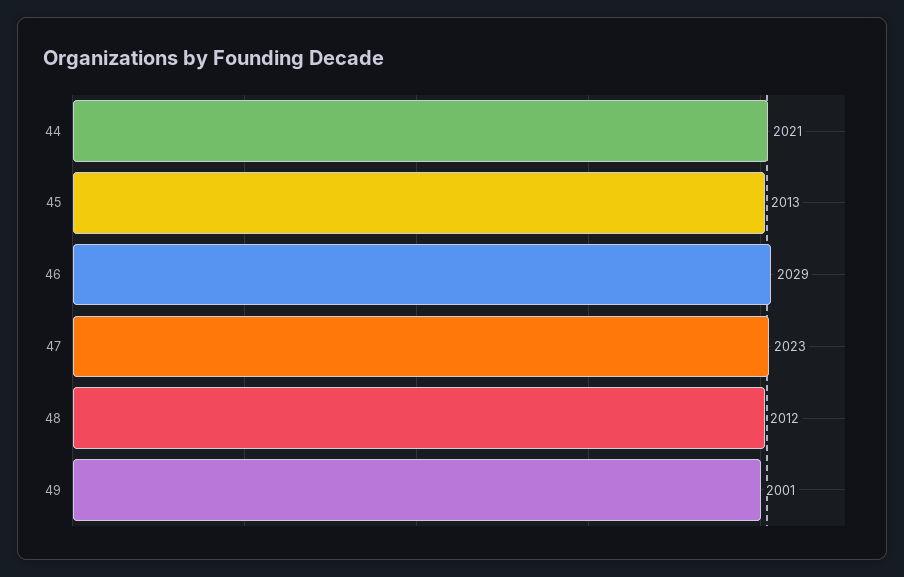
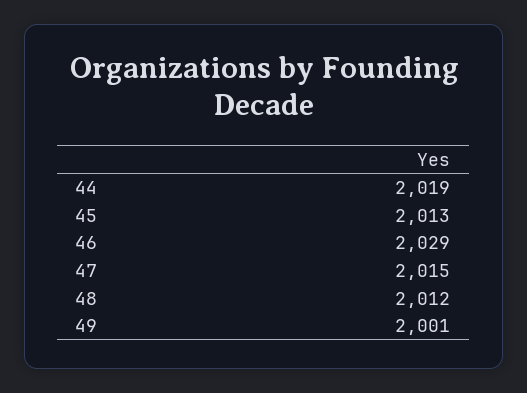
44: 2021 -> 2019
47: 2023 -> 2015

